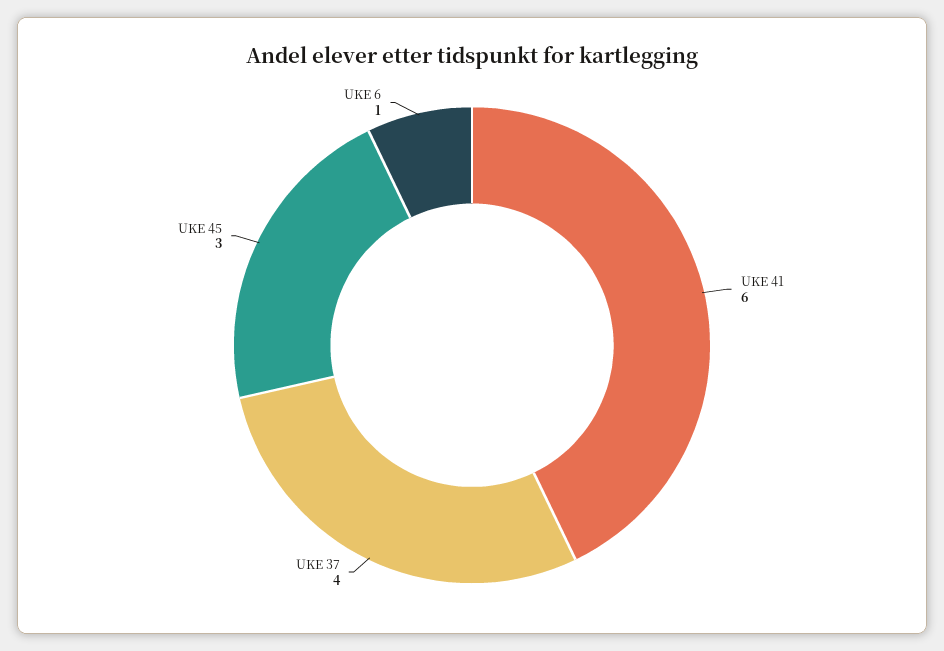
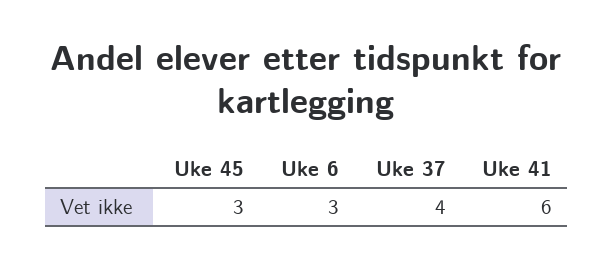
UKE 6: 1 -> 3

